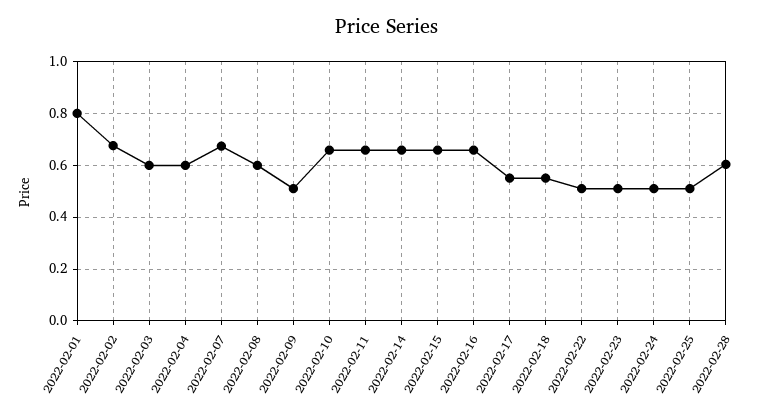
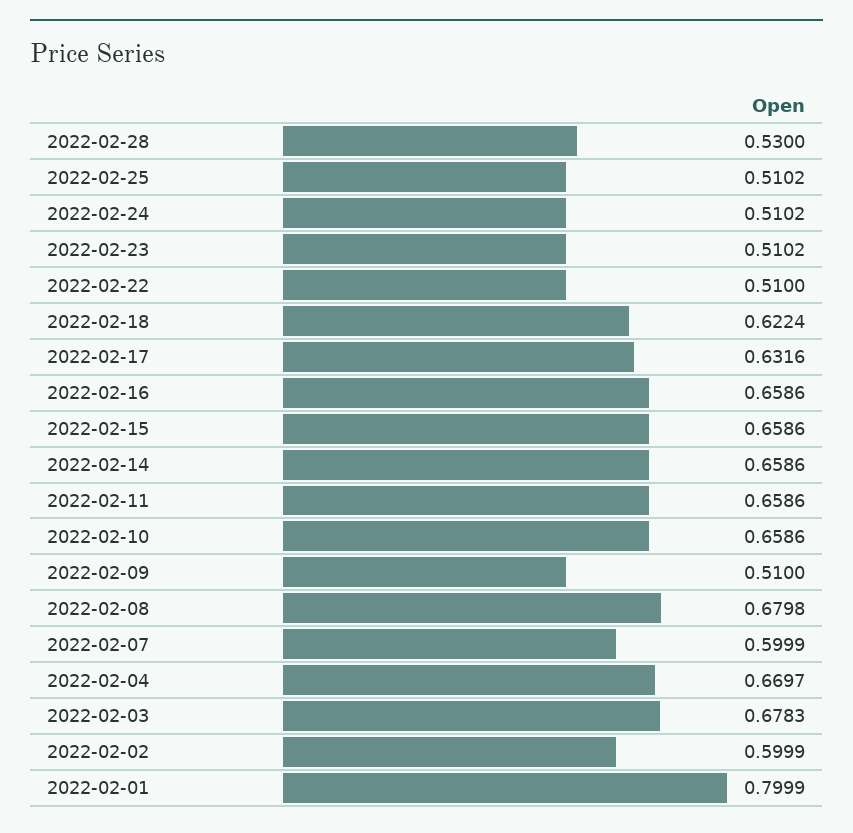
2022-02-02: 0.675 -> 0.5999
2022-02-03: 0.6 -> 0.6783
2022-02-04: 0.6 -> 0.6697
2022-02-07: 0.675 -> 0.5999
2022-02-08: 0.6 -> 0.6798
2022-02-17: 0.55 -> 0.6316
2022-02-18: 0.55 -> 0.6224
2022-02-28: 0.6 -> 0.53

